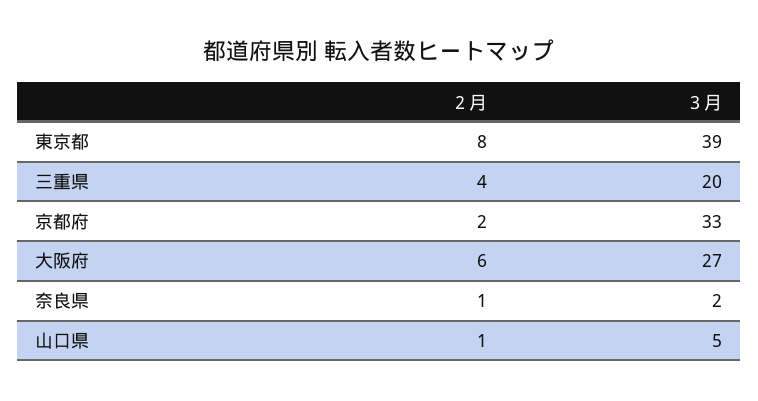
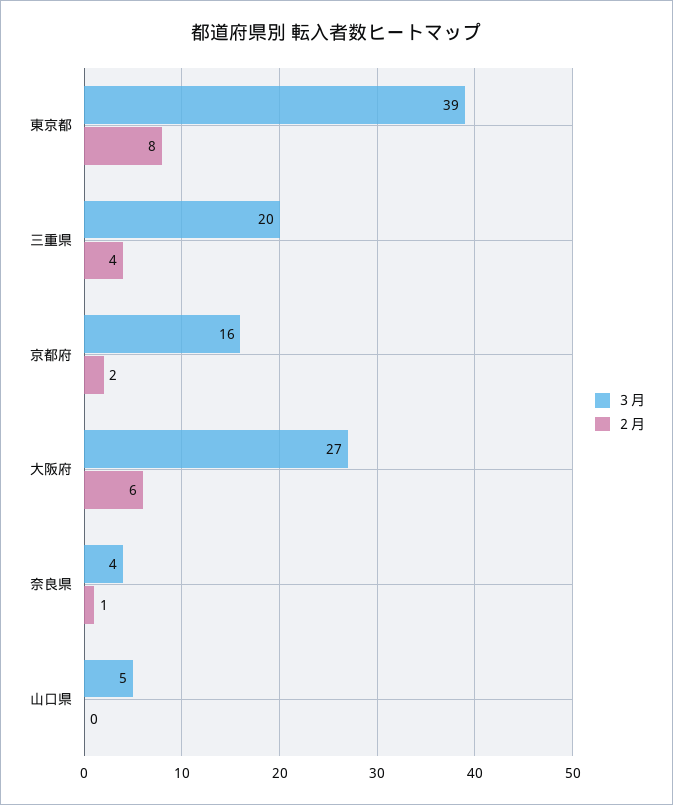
３月, 京都府: 33 -> 16
３月, 奈良県: 2 -> 4
２月, 山口県: 1 -> 0

